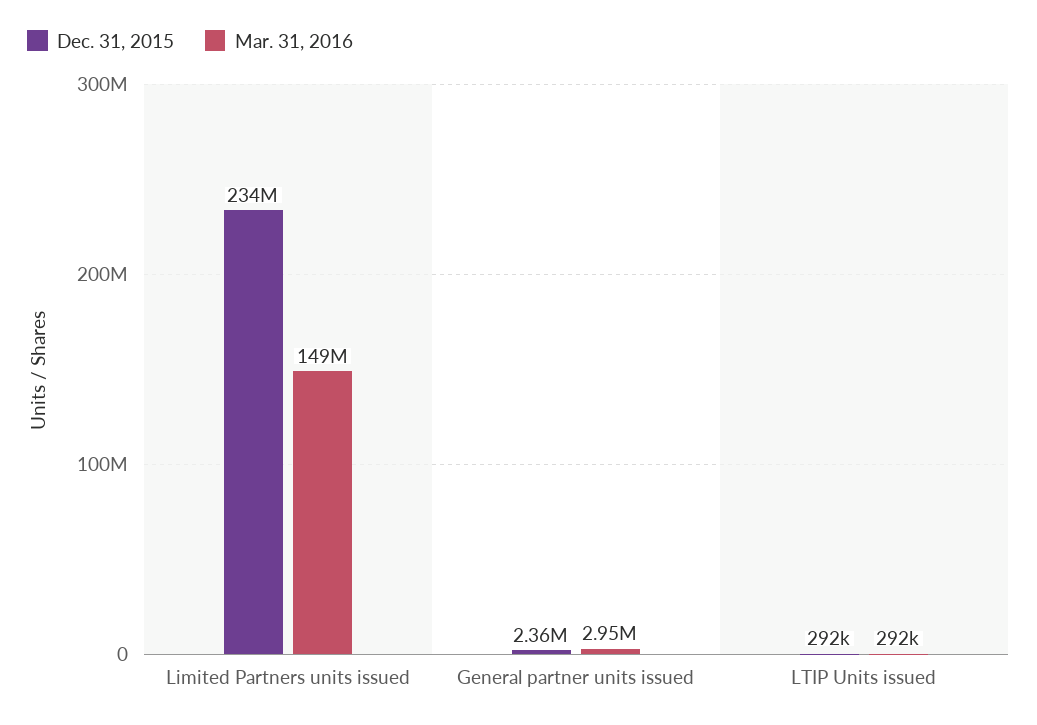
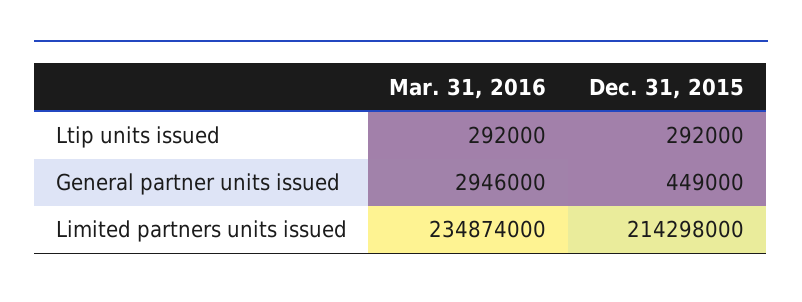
Dec. 31, 2015, Limited Partners units issued: 234000000 -> 214298000
Mar. 31, 2016, Limited Partners units issued: 149000000 -> 234874000
Dec. 31, 2015, General partner units issued: 2360000 -> 449000

